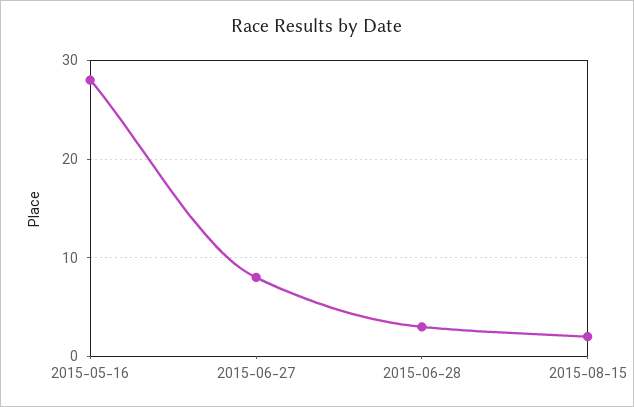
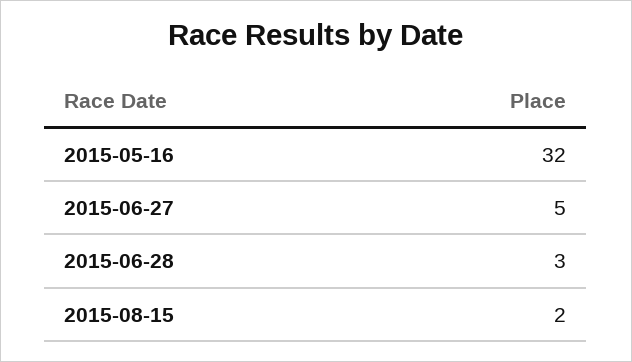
2015-05-16: 28 -> 32
2015-06-27: 8 -> 5

